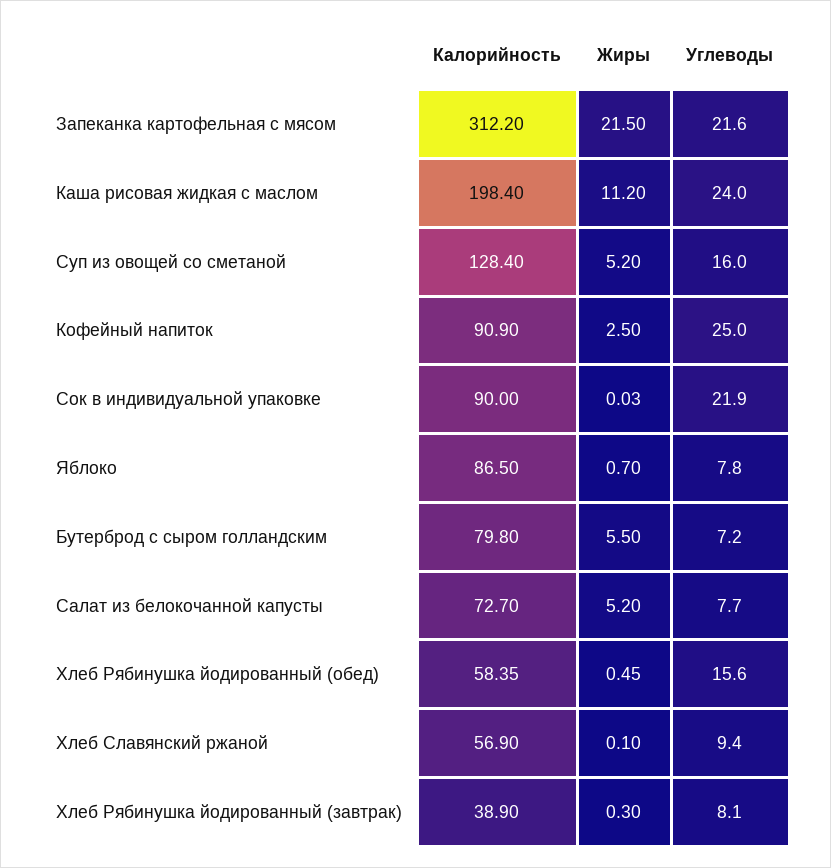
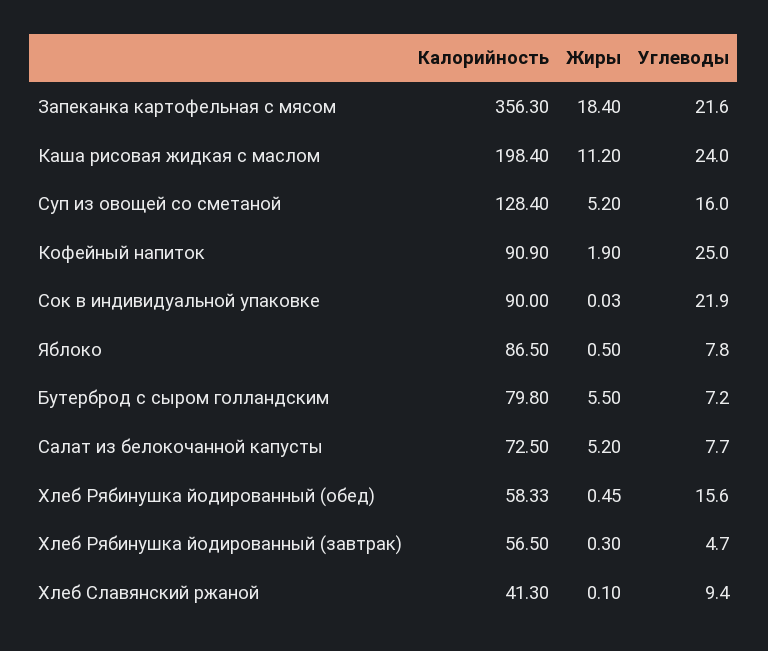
Калорийность, Запеканка картофельная с мясом: 312.2 -> 356.3
Жиры, Запеканка картофельная с мясом: 21.5 -> 18.4
Жиры, Кофейный напиток: 2.5 -> 1.9
Жиры, Яблоко: 0.7 -> 0.5
Калорийность, Салат из белокочанной капусты: 72.7 -> 72.5
Калорийность, Хлеб Рябинушка йодированный (обед): 58.35 -> 58.33
Калорийность, Хлеб Славянский ржаной: 56.9 -> 41.3
Калорийность, Хлеб Рябинушка йодированный (завтрак): 38.9 -> 56.5
Углеводы, Хлеб Рябинушка йодированный (завтрак): 8.1 -> 4.7

